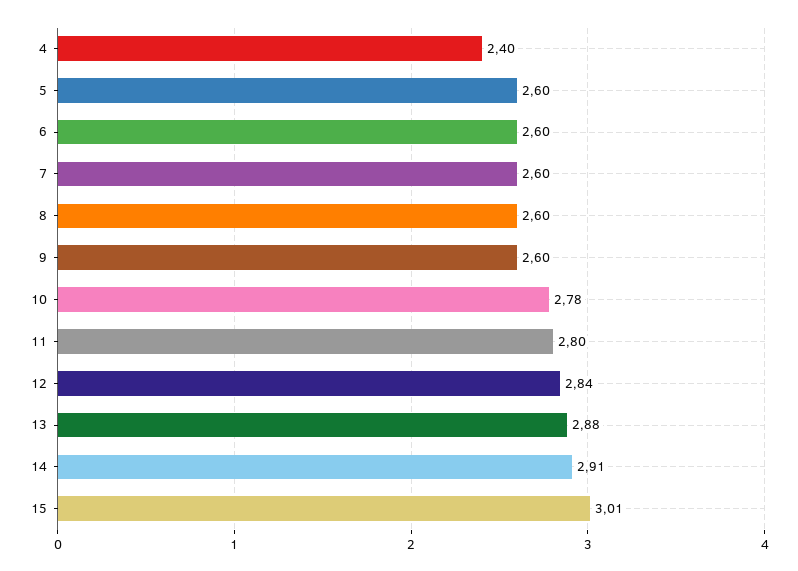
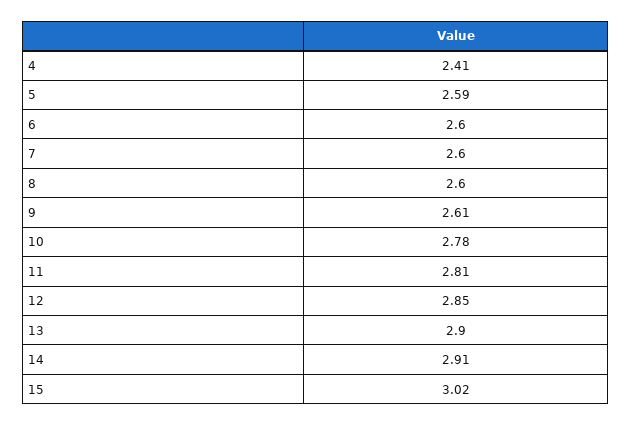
4: 2.4 -> 2.41
5: 2.6 -> 2.59
9: 2.6 -> 2.61
11: 2.8 -> 2.81
12: 2.84 -> 2.85
13: 2.88 -> 2.9
15: 3.01 -> 3.02

